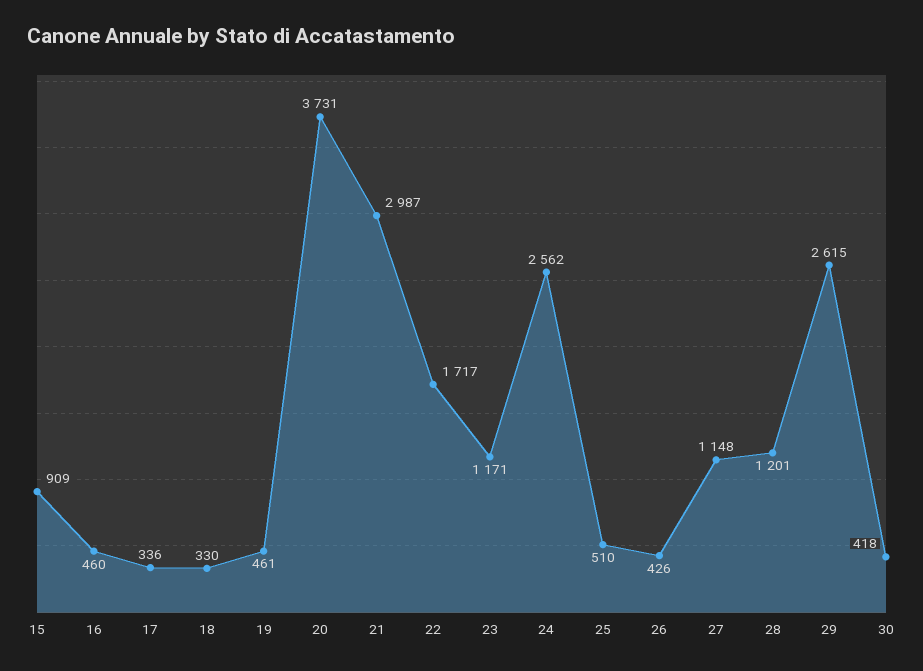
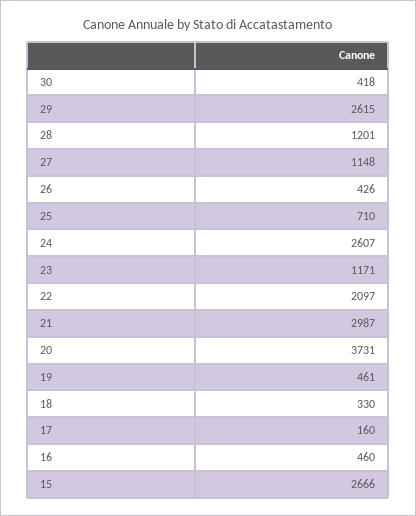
15: 909 -> 2666
17: 336 -> 160
22: 1717 -> 2097
24: 2562 -> 2607
25: 510 -> 710

